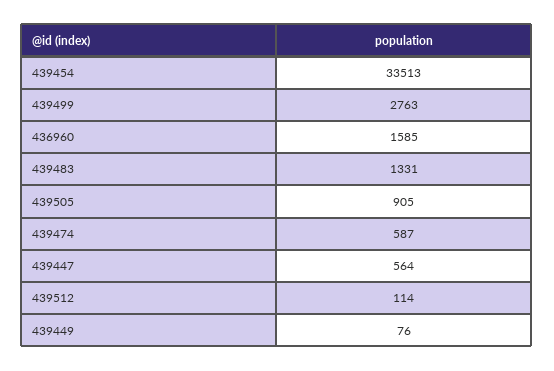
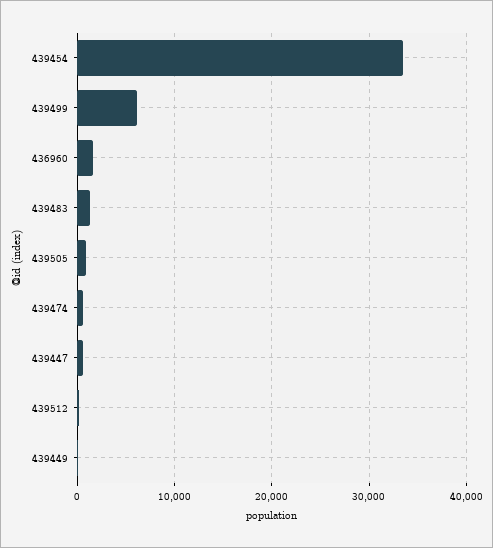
439499: 2763 -> 6000

